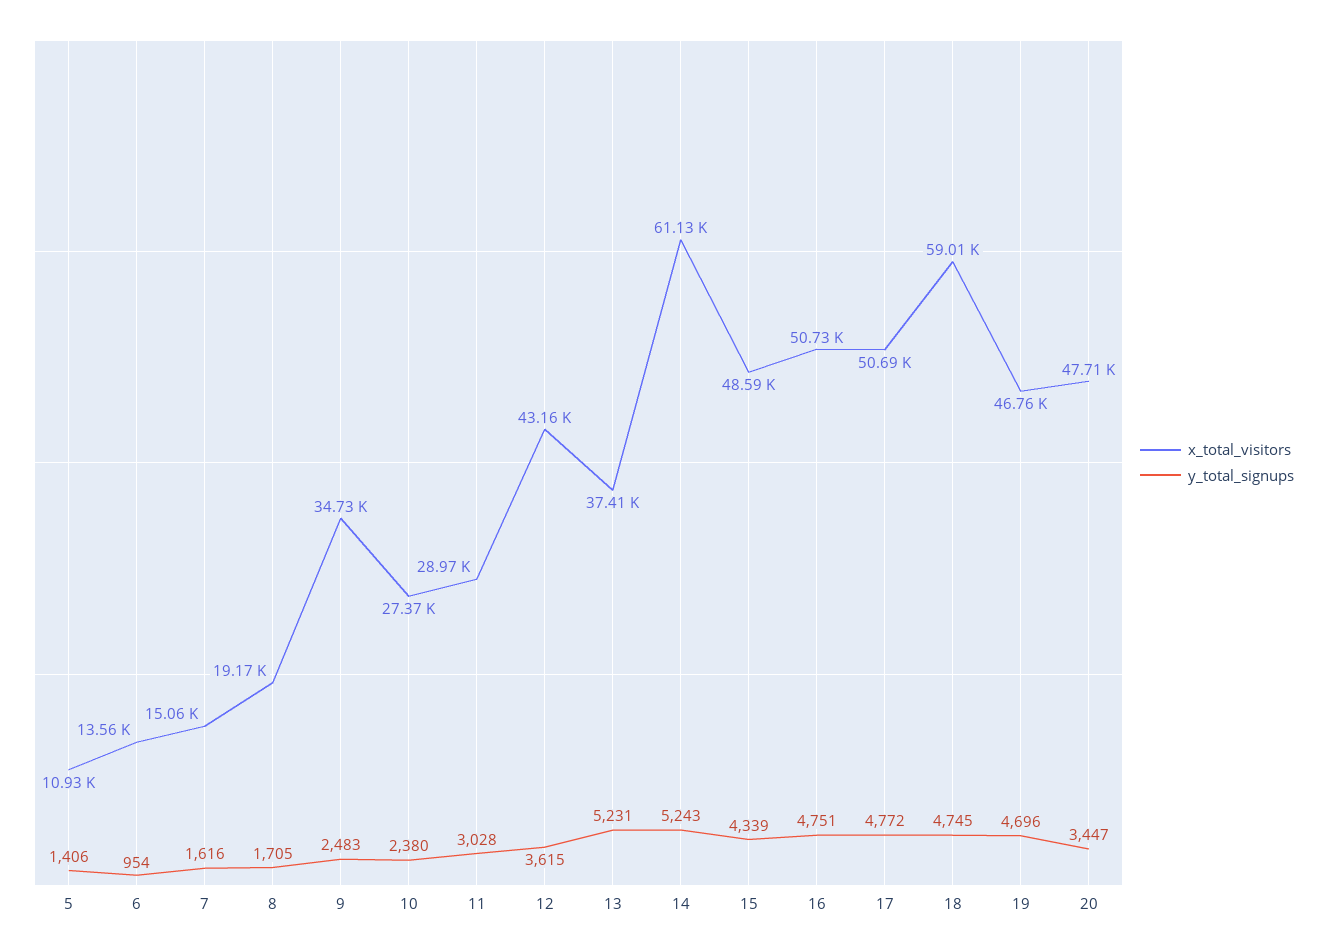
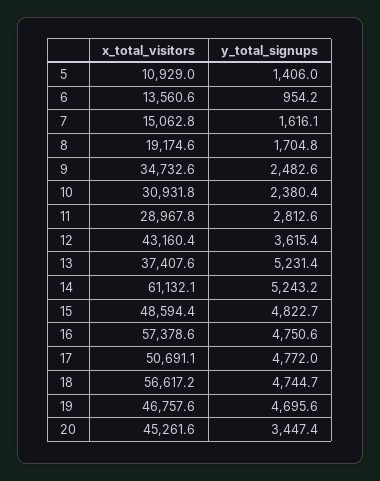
x_total_visitors, 10: 27370 -> 30931.8
y_total_signups, 11: 3028 -> 2812.6
y_total_signups, 15: 4339 -> 4822.7
x_total_visitors, 16: 50730 -> 57378.6
x_total_visitors, 18: 59010 -> 56617.2
x_total_visitors, 20: 47710 -> 45261.6

